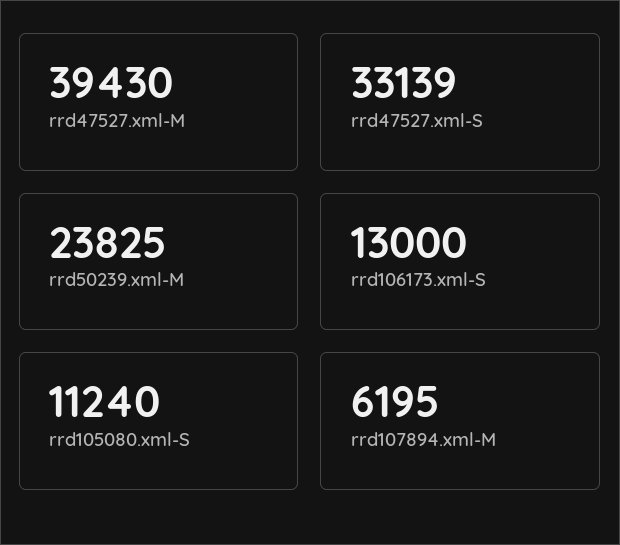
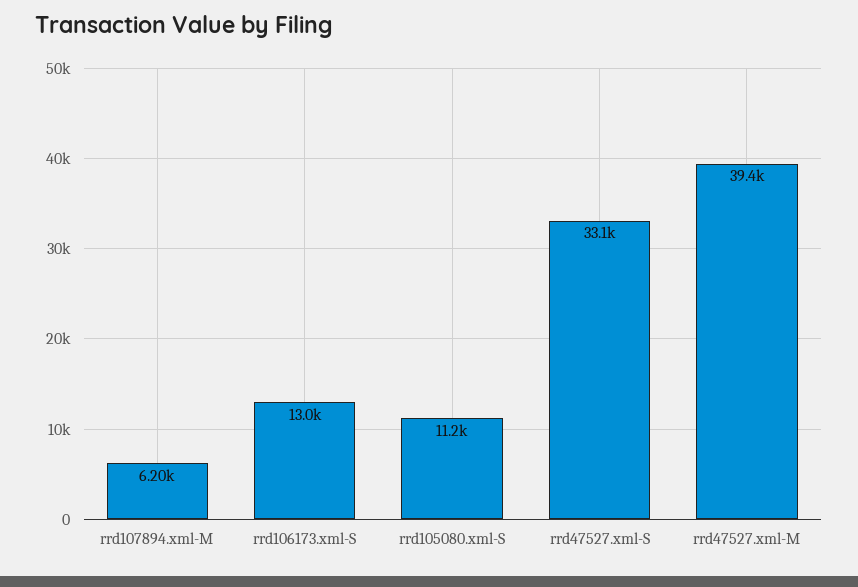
rrd50239.xml-M: 23825 -> none

